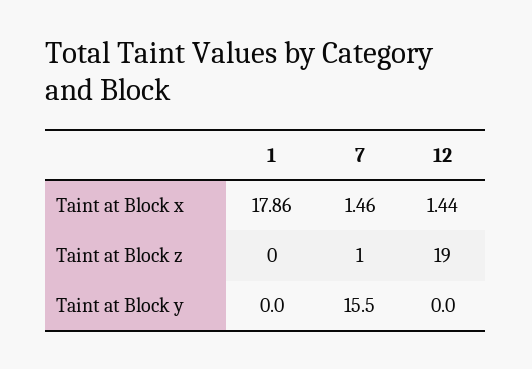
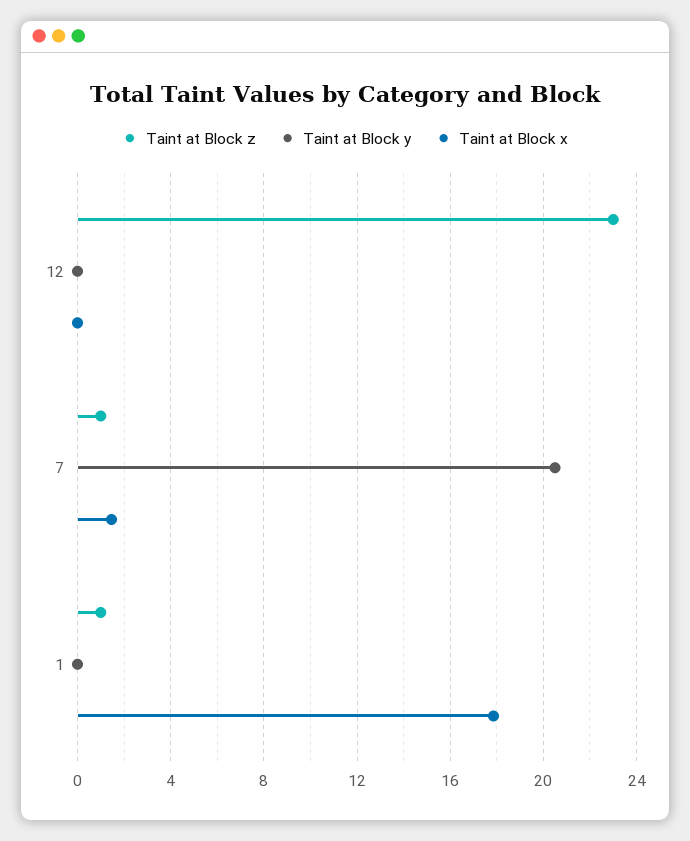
Taint at Block x, 12: 1.44 -> 0
Taint at Block z, 1: 0 -> 1
Taint at Block z, 12: 19 -> 23
Taint at Block y, 7: 15.5 -> 20.5

